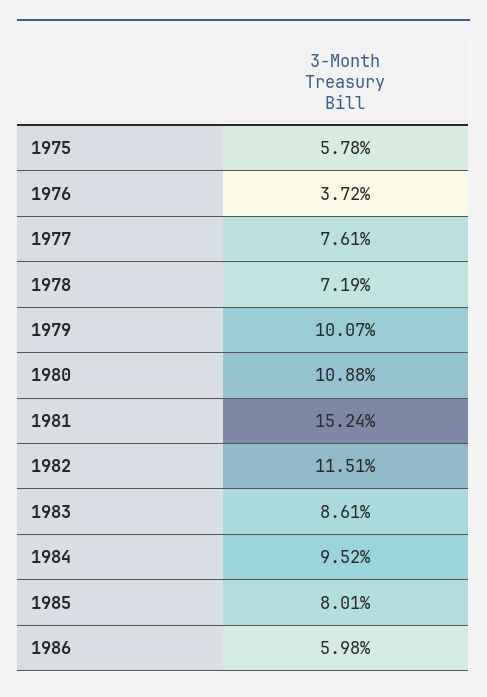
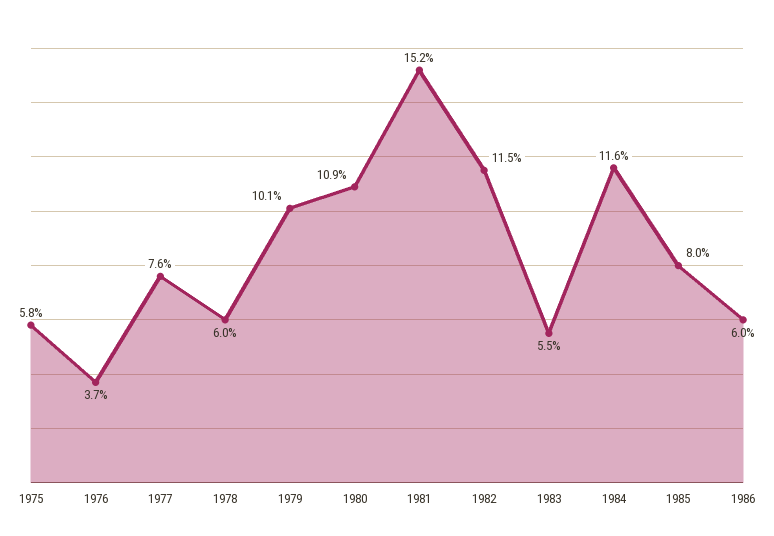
1978: 7.19 -> 6
1983: 8.61 -> 5.5
1984: 9.52 -> 11.6

